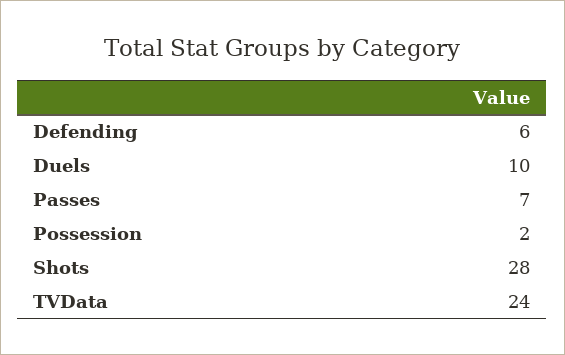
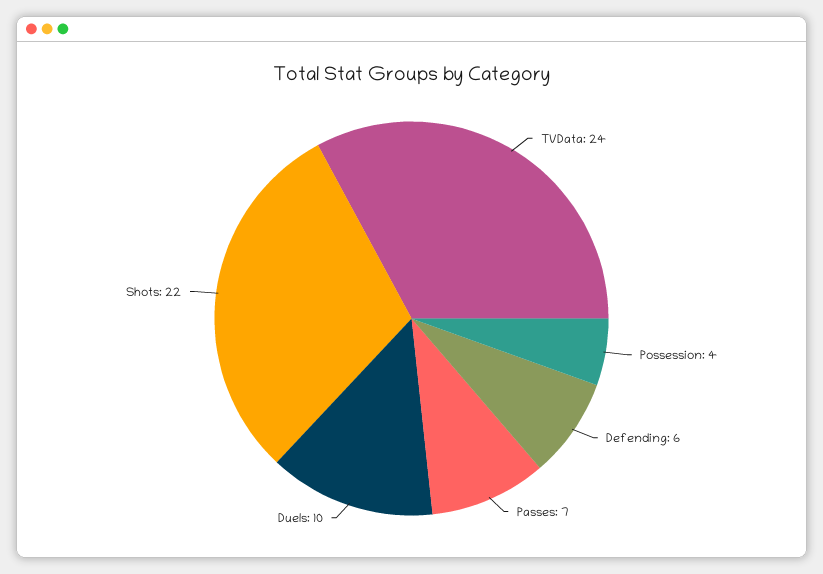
Possession: 2 -> 4
Shots: 28 -> 22

